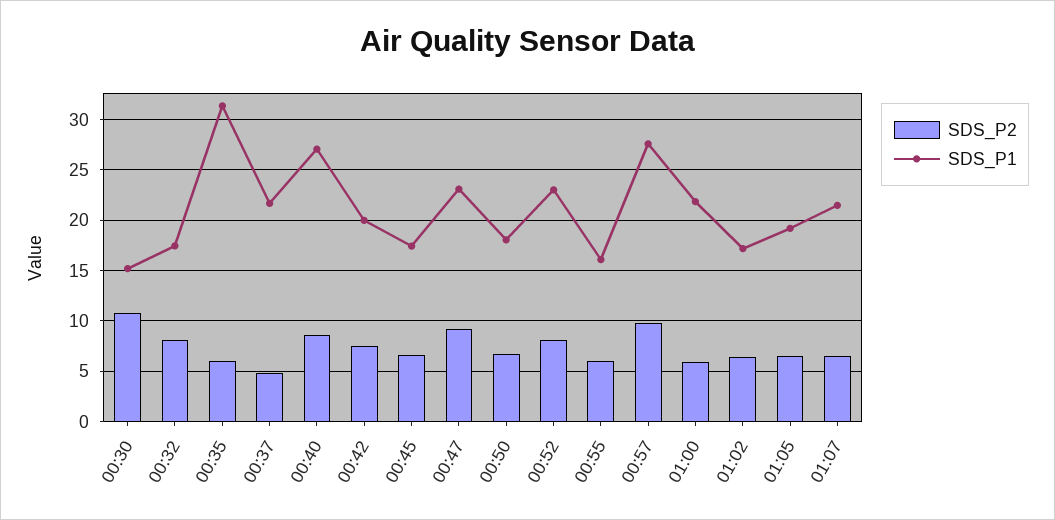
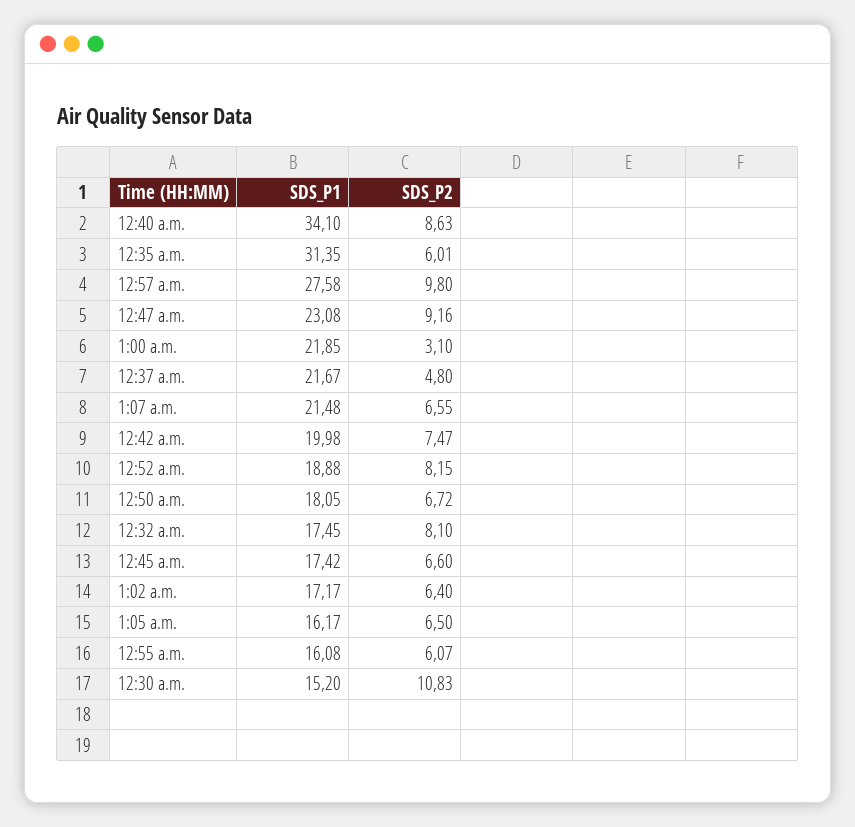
SDS_P1, 00:40: 27 -> 34.1
SDS_P1, 00:52: 23 -> 18.88
SDS_P2, 01:00: 6 -> 3.1
SDS_P1, 01:05: 19 -> 16.17

